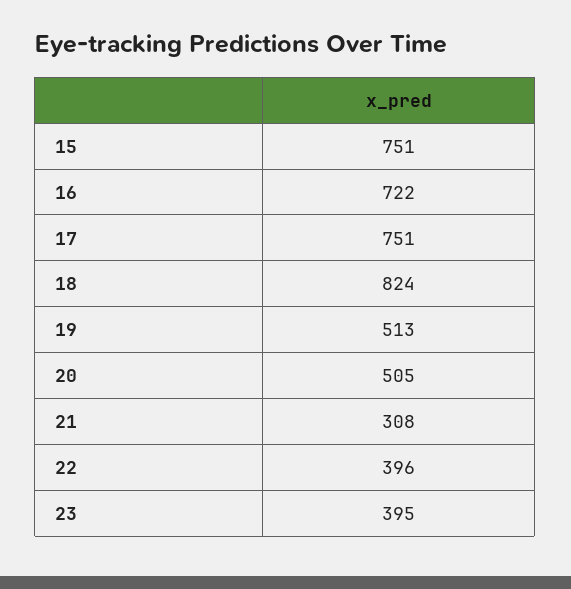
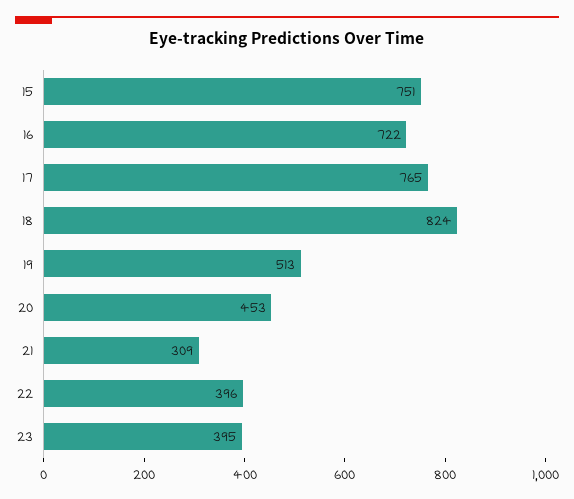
17: 751 -> 765
20: 505 -> 453
21: 308 -> 309

